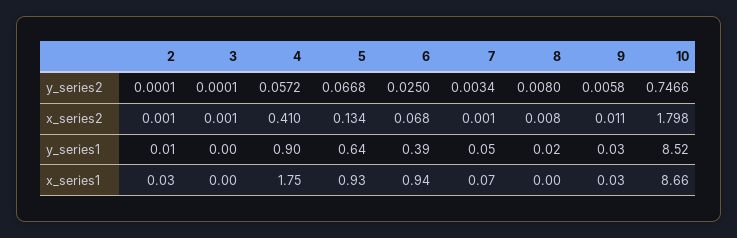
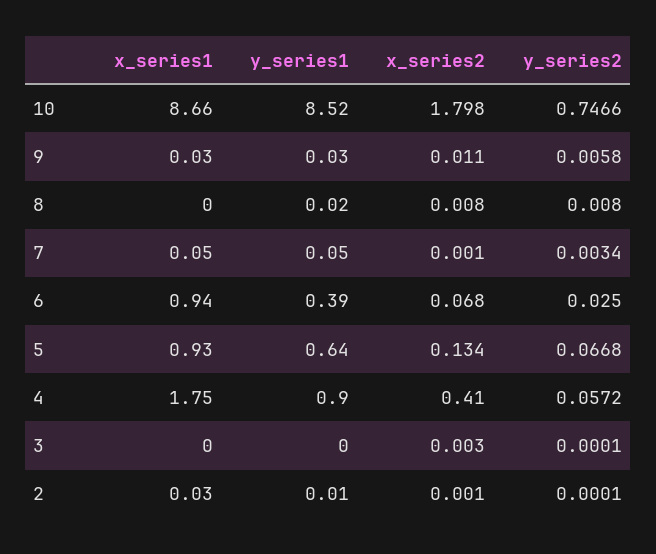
3, x_series2: 0.001 -> 0.003
7, x_series1: 0.07 -> 0.05

